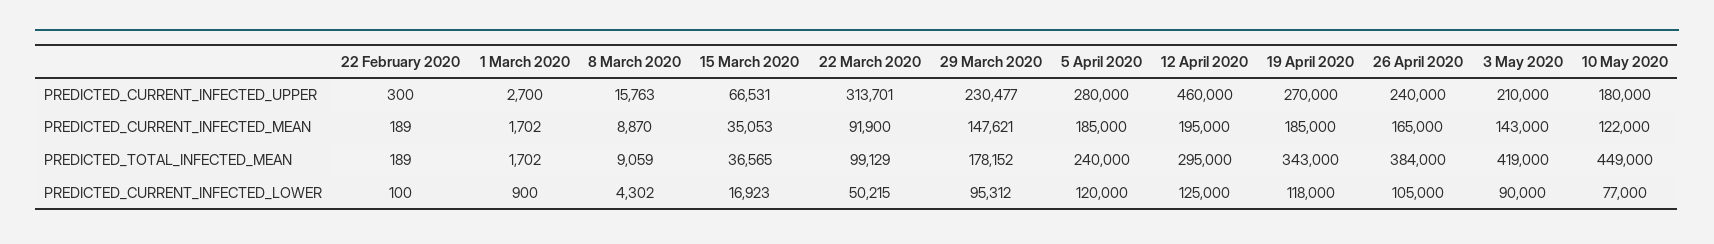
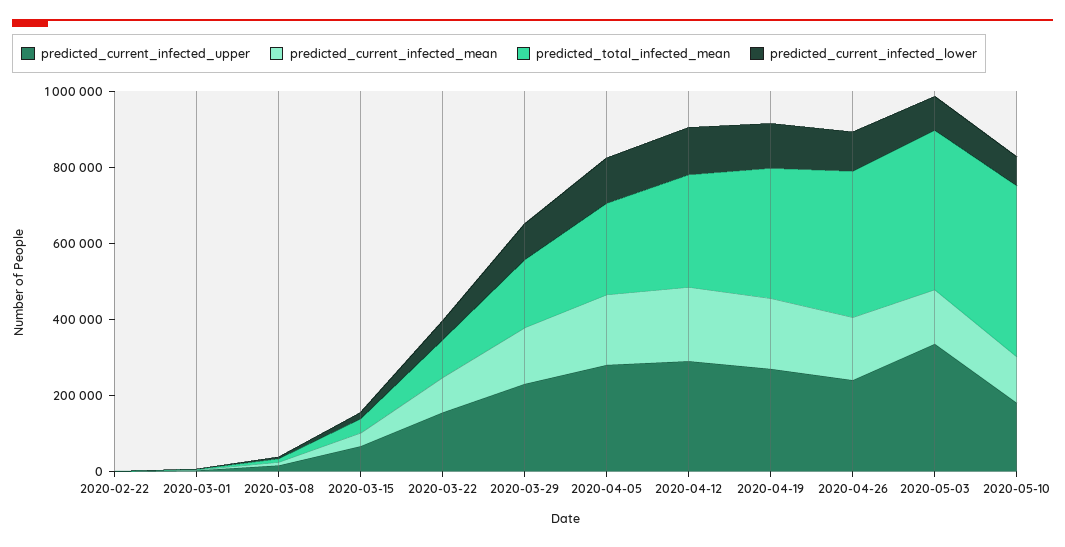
PREDICTED_CURRENT_INFECTED_UPPER, 22 March 2020: 313701 -> 150000
PREDICTED_CURRENT_INFECTED_UPPER, 12 April 2020: 460000 -> 300000
PREDICTED_CURRENT_INFECTED_UPPER, 3 May 2020: 210000 -> 350000

